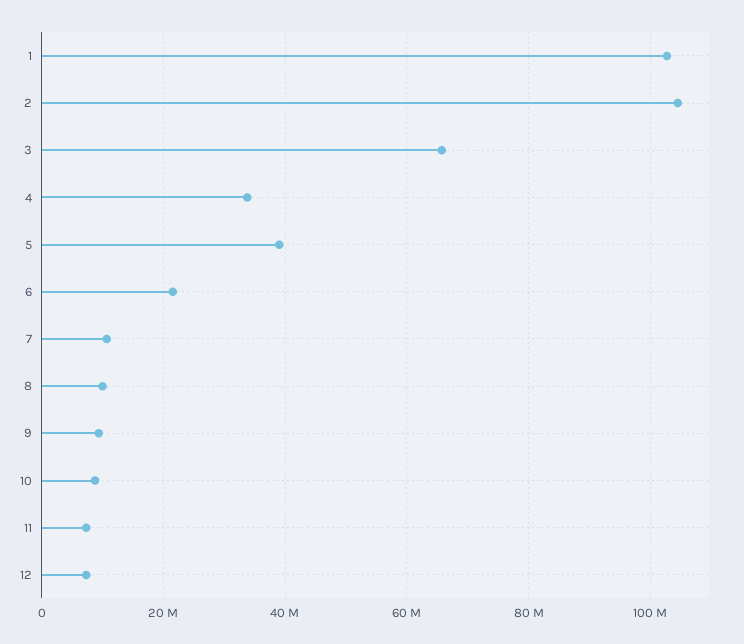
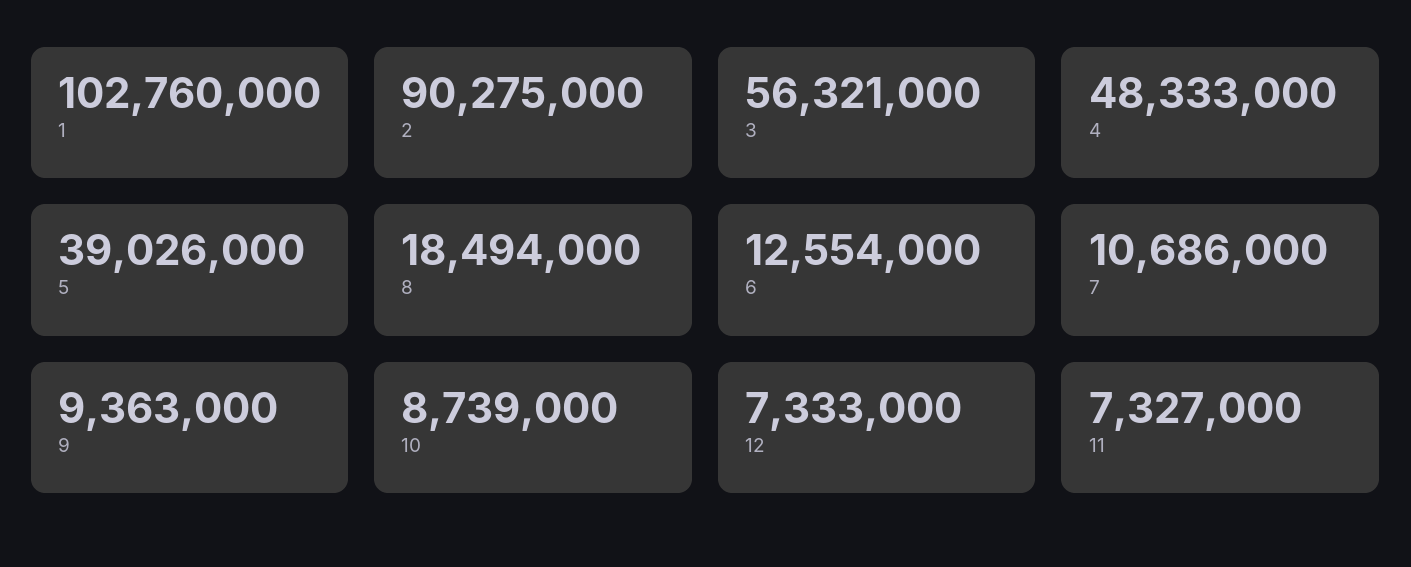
2: 104000000 -> 90275000
3: 66000000 -> 56321000
4: 34000000 -> 48333000
6: 22000000 -> 12554000
8: 10000000 -> 18494000

